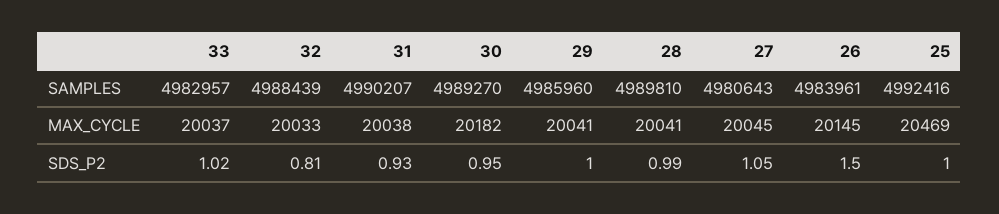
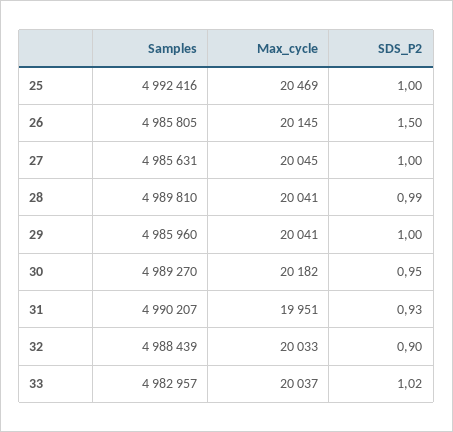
27, SAMPLES: 4980643 -> 4985631
26, SAMPLES: 4983961 -> 4985805
31, MAX_CYCLE: 20038 -> 19951
32, SDS_P2: 0.81 -> 0.9
27, SDS_P2: 1.05 -> 1

